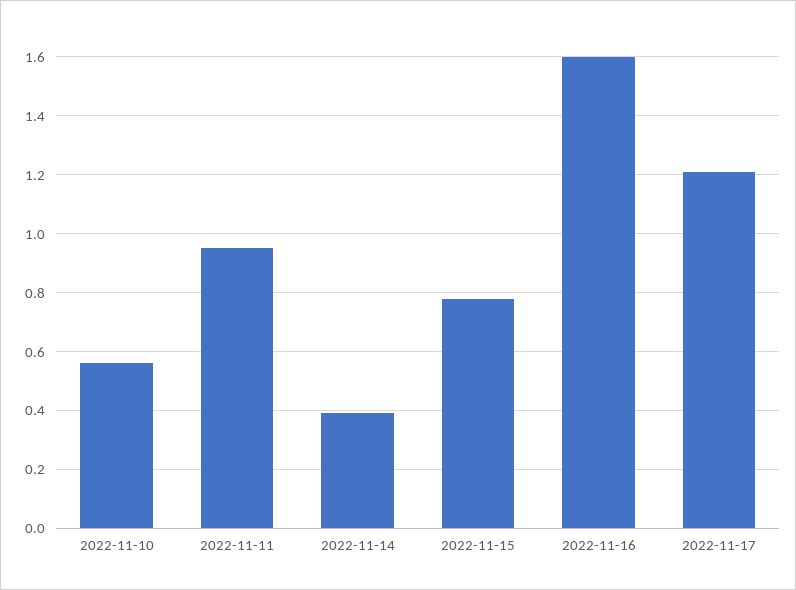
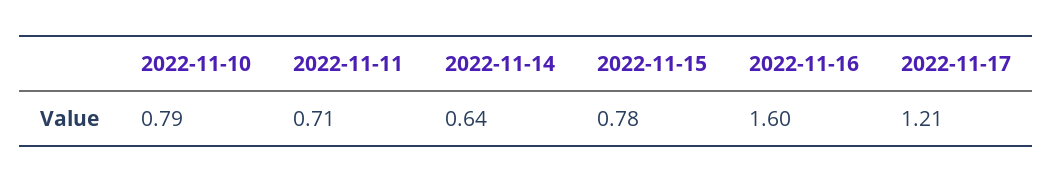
2022-11-10: 0.55 -> 0.79
2022-11-11: 0.95 -> 0.71
2022-11-14: 0.4 -> 0.64

